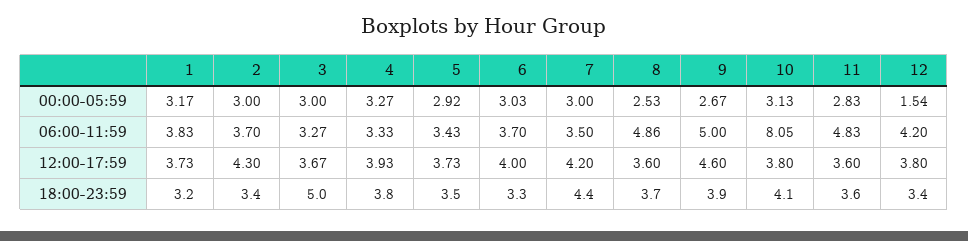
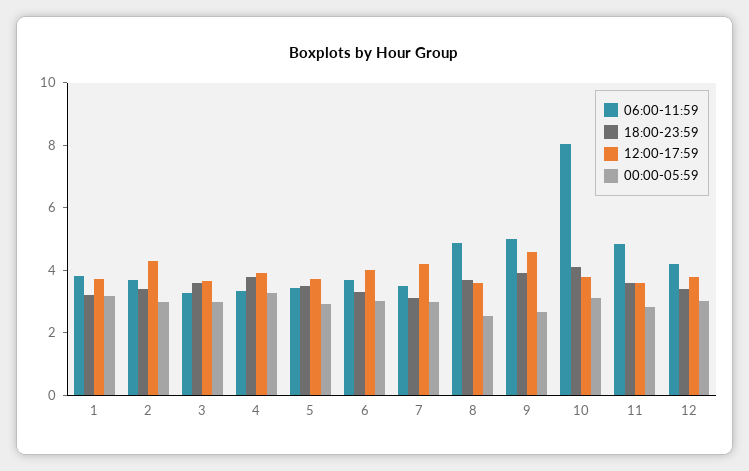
00:00-05:59, 12: 1.54 -> 3
18:00-23:59, 3: 5 -> 3.5
18:00-23:59, 7: 4.4 -> 3

